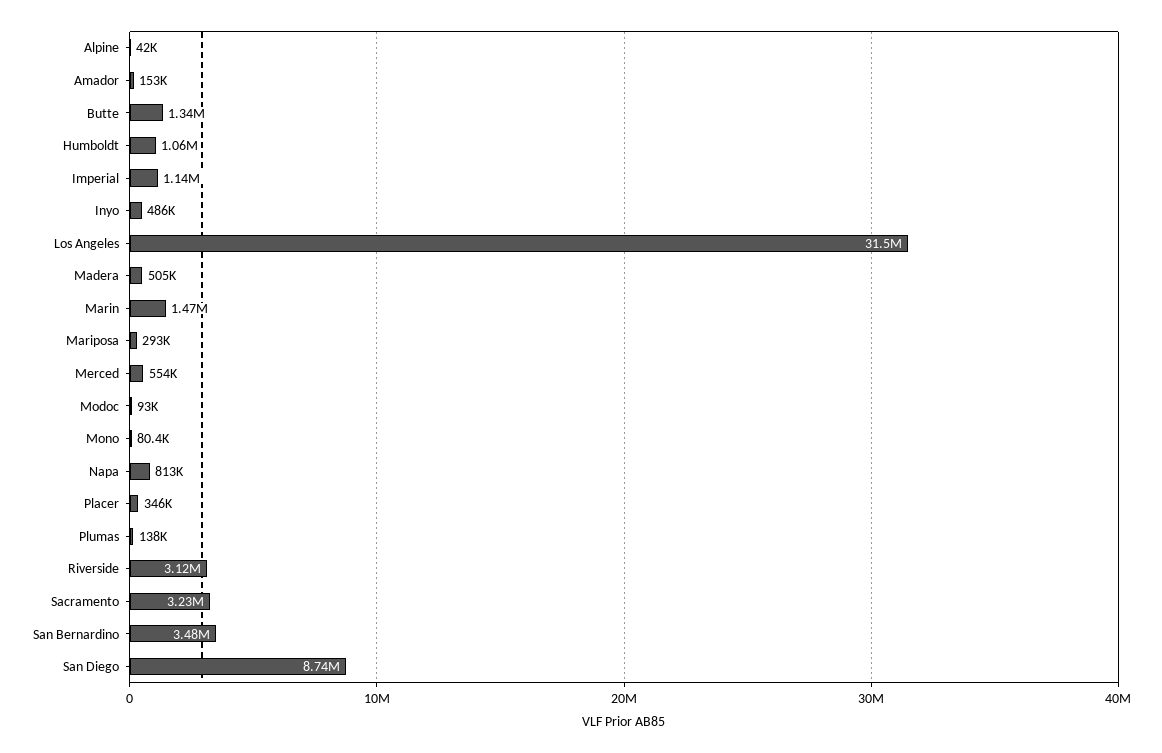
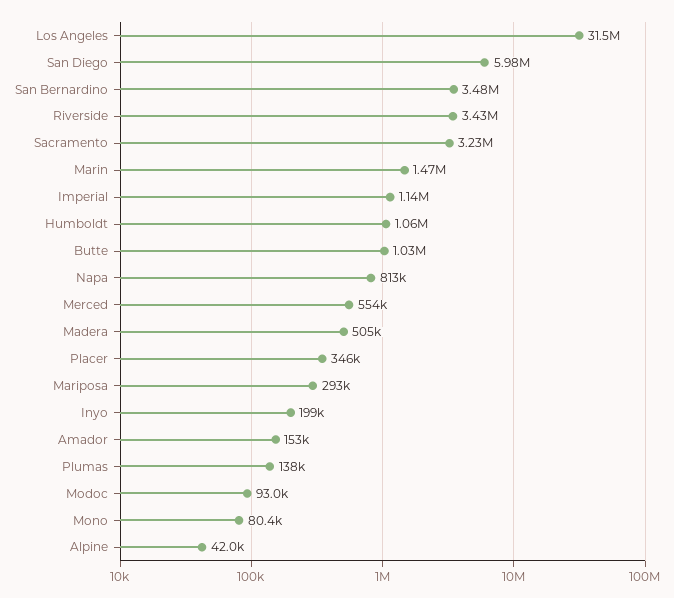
Butte: 1340000 -> 1030000
Inyo: 486000 -> 199000
Riverside: 3120000 -> 3430000
San Diego: 8740000 -> 5980000

